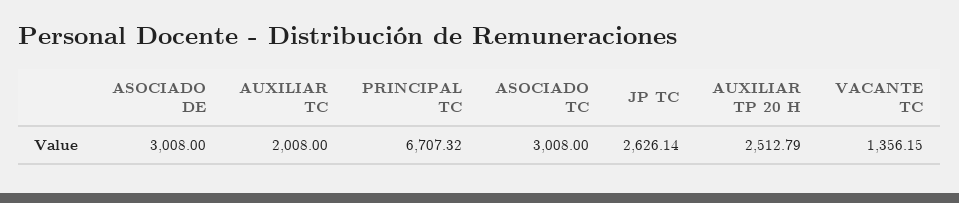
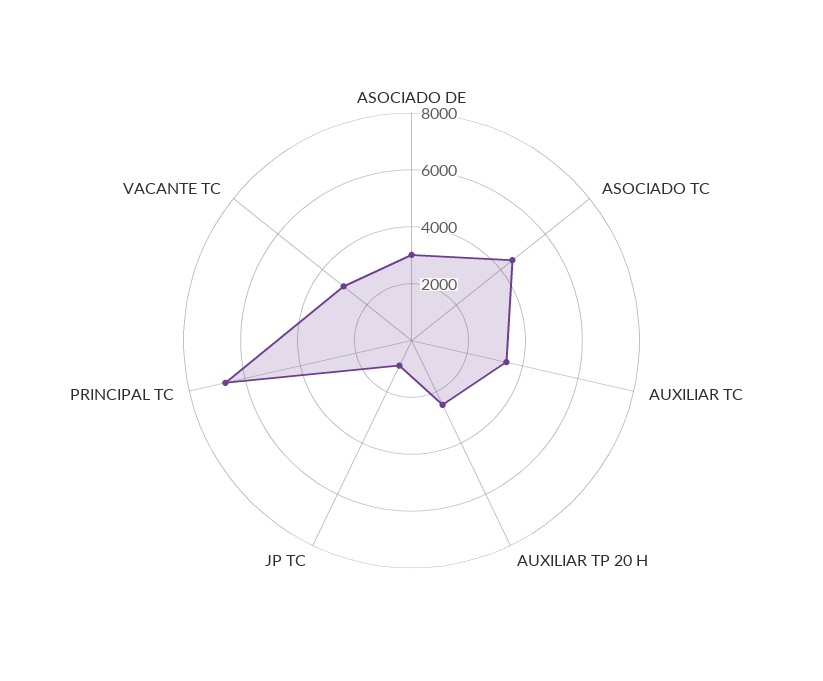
AUXILIAR TC: 2008 -> 3500
ASOCIADO TC: 3008 -> 4500
JP TC: 2626.14 -> 1000
VACANTE TC: 1356.15 -> 3000

